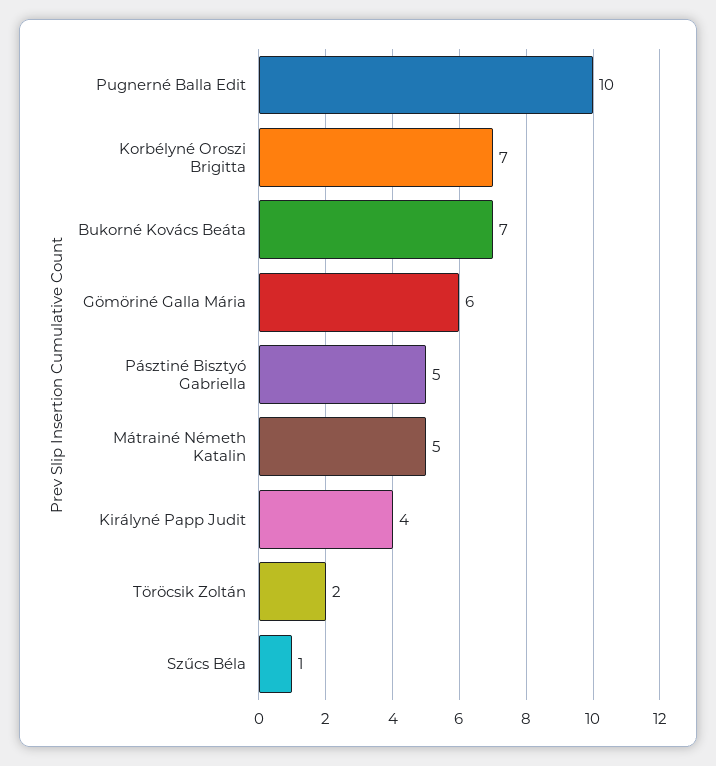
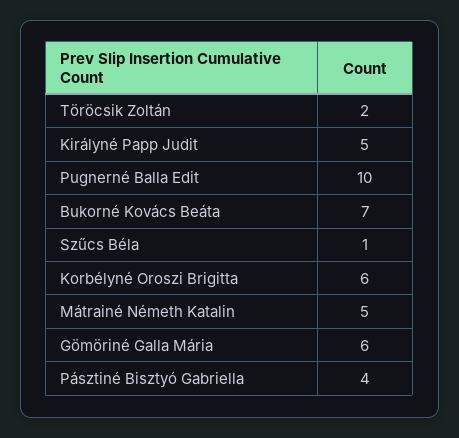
Korbélyné Oroszi Brigitta: 7 -> 6
Pásztiné Bisztyó Gabriella: 5 -> 4
Királyné Papp Judit: 4 -> 5

